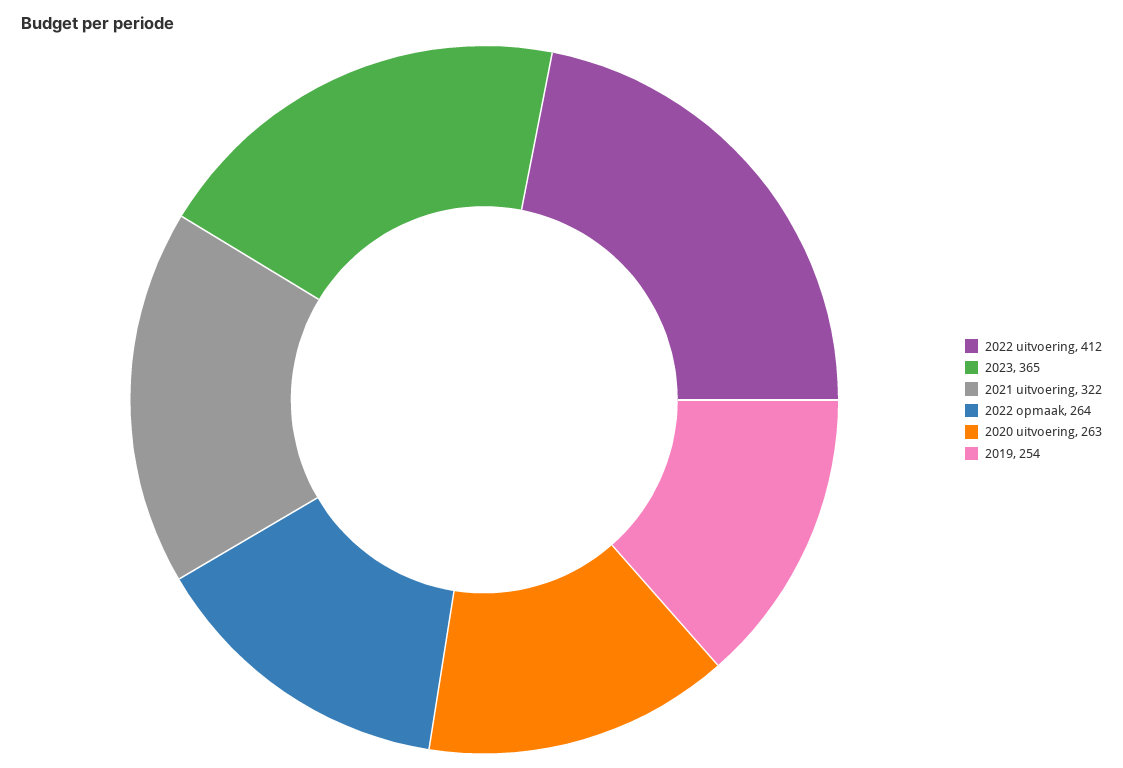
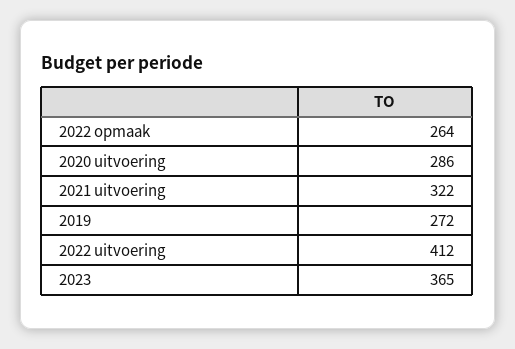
2020 uitvoering: 263 -> 286
2019: 254 -> 272

